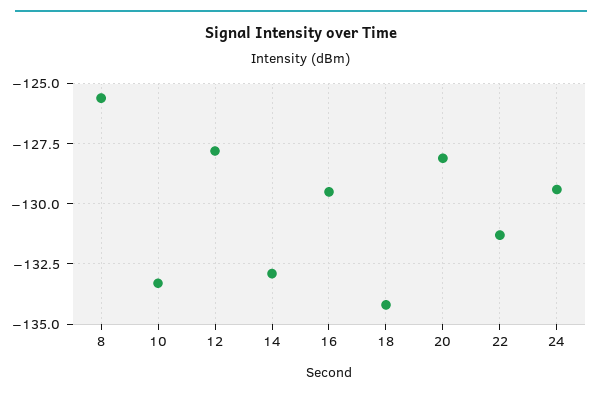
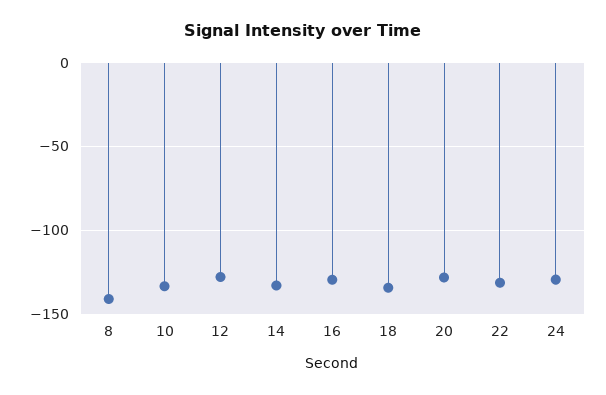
8: -125.5 -> -140

